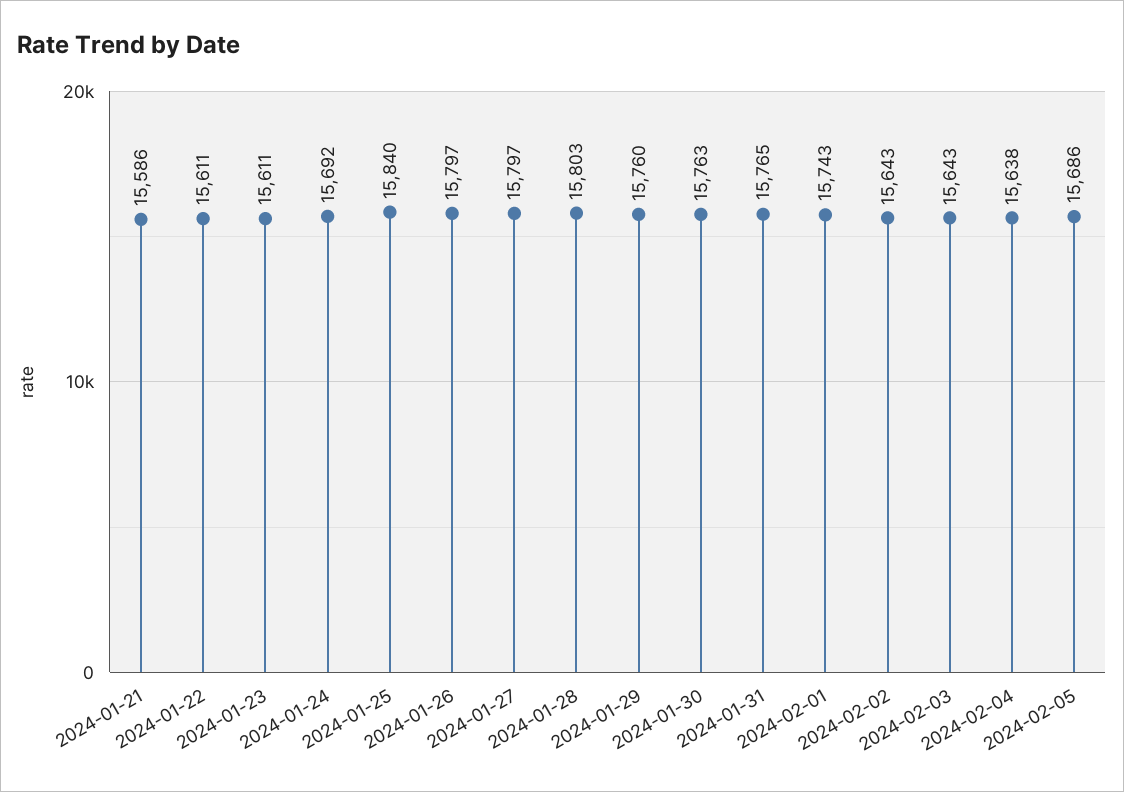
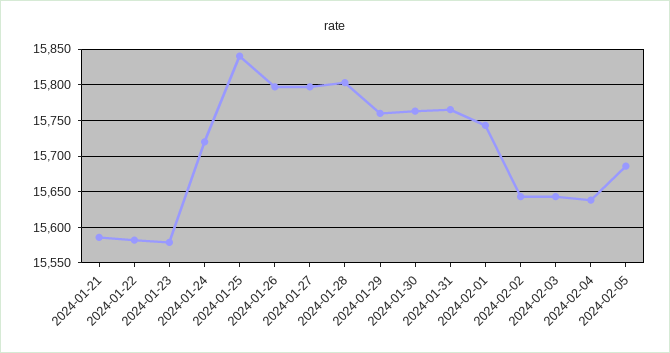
2024-01-22: 15611 -> 15580
2024-01-23: 15611 -> 15580
2024-01-24: 15692 -> 15720

